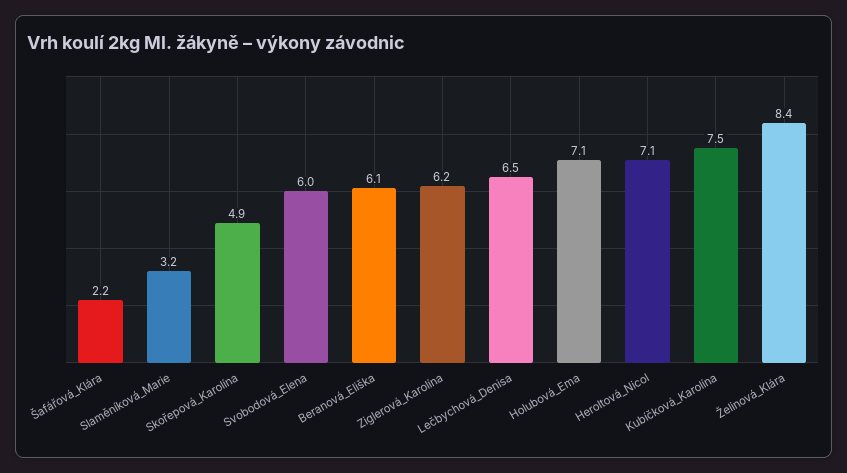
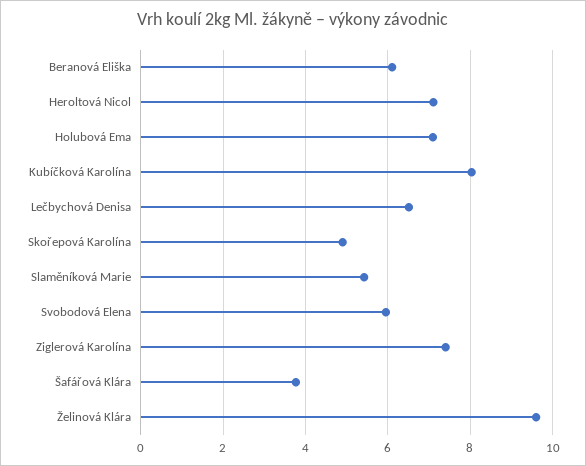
Šafářová_Klára: 2.2 -> 3.8
Slaměníková_Marie: 3.2 -> 5.4
Ziglerová_Karolína: 6.2 -> 7.4
Kubíčková_Karolína: 7.5 -> 8
Želinová_Klára: 8.4 -> 9.6

